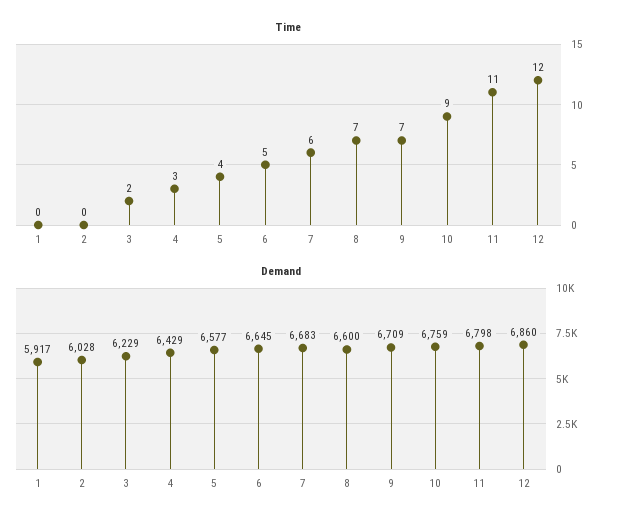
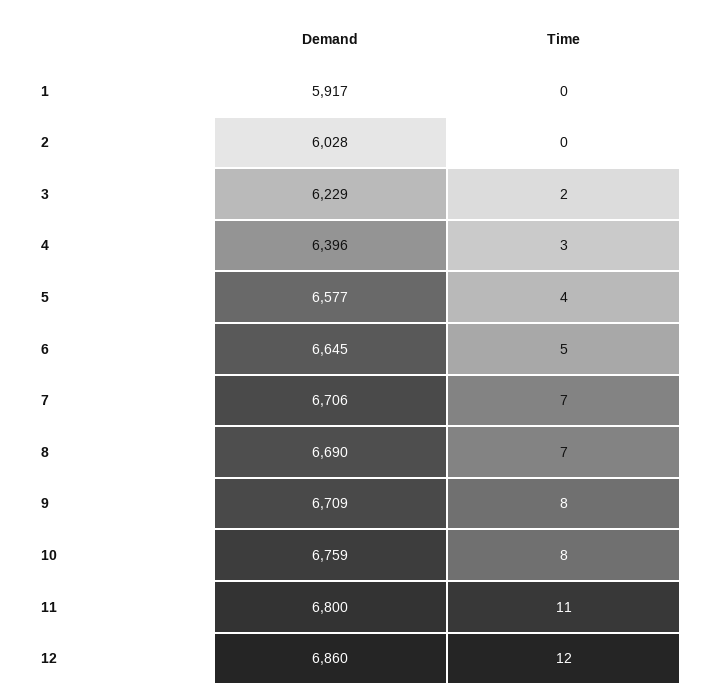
Time, 7: 6 -> 7
Time, 9: 7 -> 8
Time, 10: 9 -> 8
Demand, 4: 6429 -> 6396
Demand, 7: 6683 -> 6706
Demand, 8: 6600 -> 6690
Demand, 11: 6798 -> 6800

